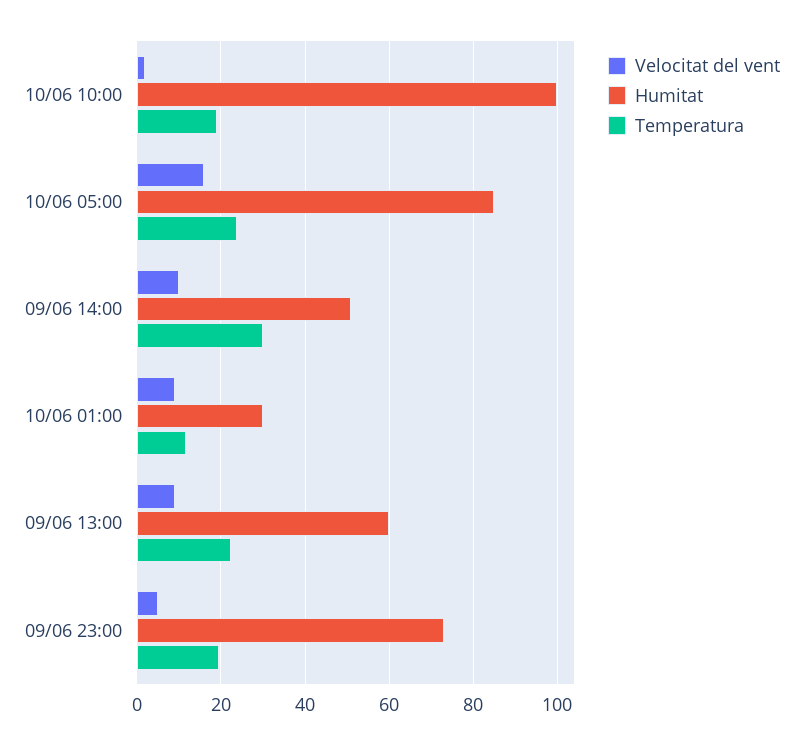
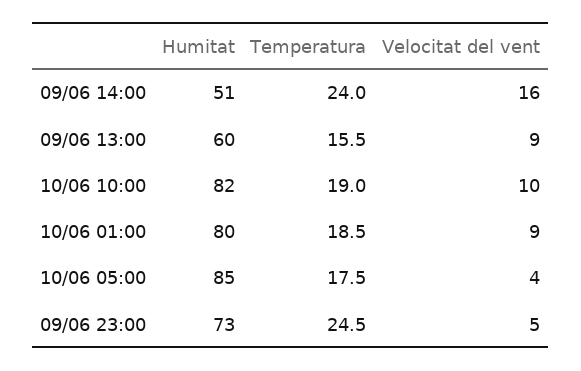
Velocitat del vent, 10/06 10:00: 2 -> 10
Humitat, 10/06 10:00: 100 -> 82
Velocitat del vent, 10/06 05:00: 16 -> 4
Temperatura, 10/06 05:00: 24 -> 17.5
Velocitat del vent, 09/06 14:00: 10 -> 16
Temperatura, 09/06 14:00: 30 -> 24
Humitat, 10/06 01:00: 30 -> 80
Temperatura, 10/06 01:00: 12 -> 18.5
Temperatura, 09/06 13:00: 22 -> 15.5
Temperatura, 09/06 23:00: 20 -> 24.5

